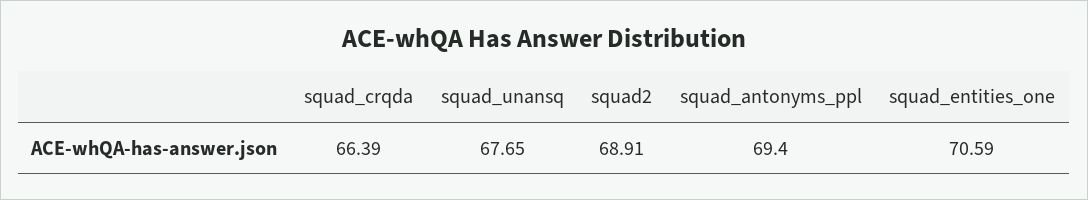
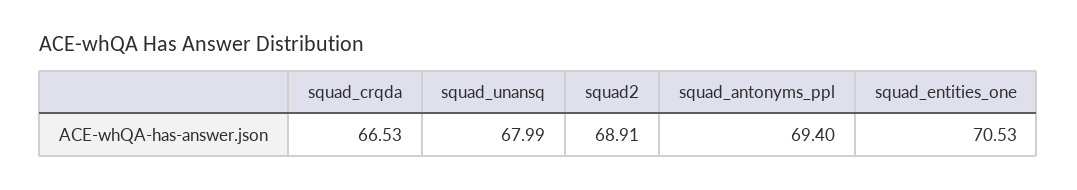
squad_crqda: 66.39 -> 66.53
squad_unansq: 67.65 -> 67.99
squad_entities_one: 70.59 -> 70.53

